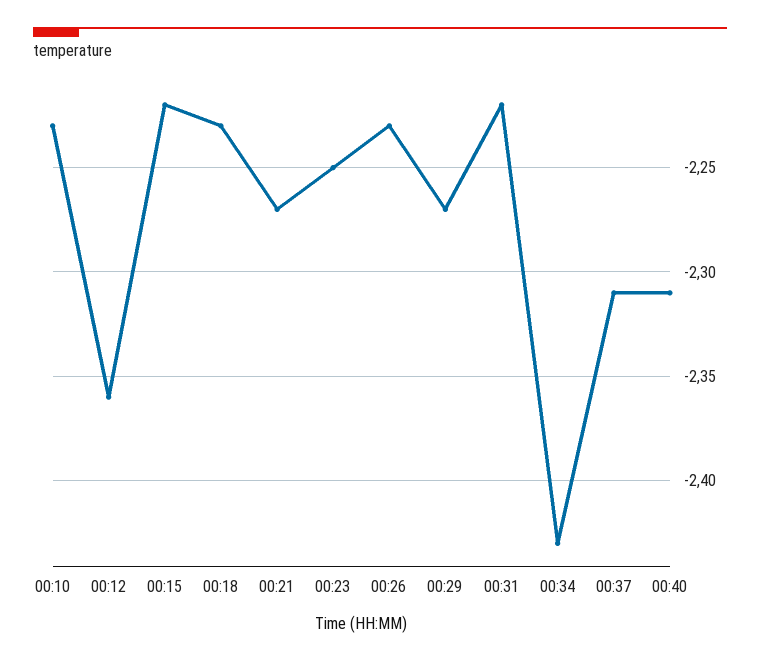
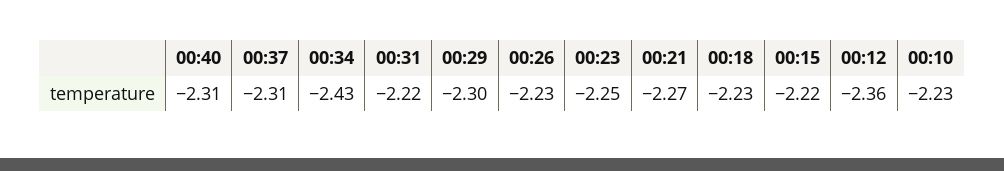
00:29: -2.27 -> -2.3

